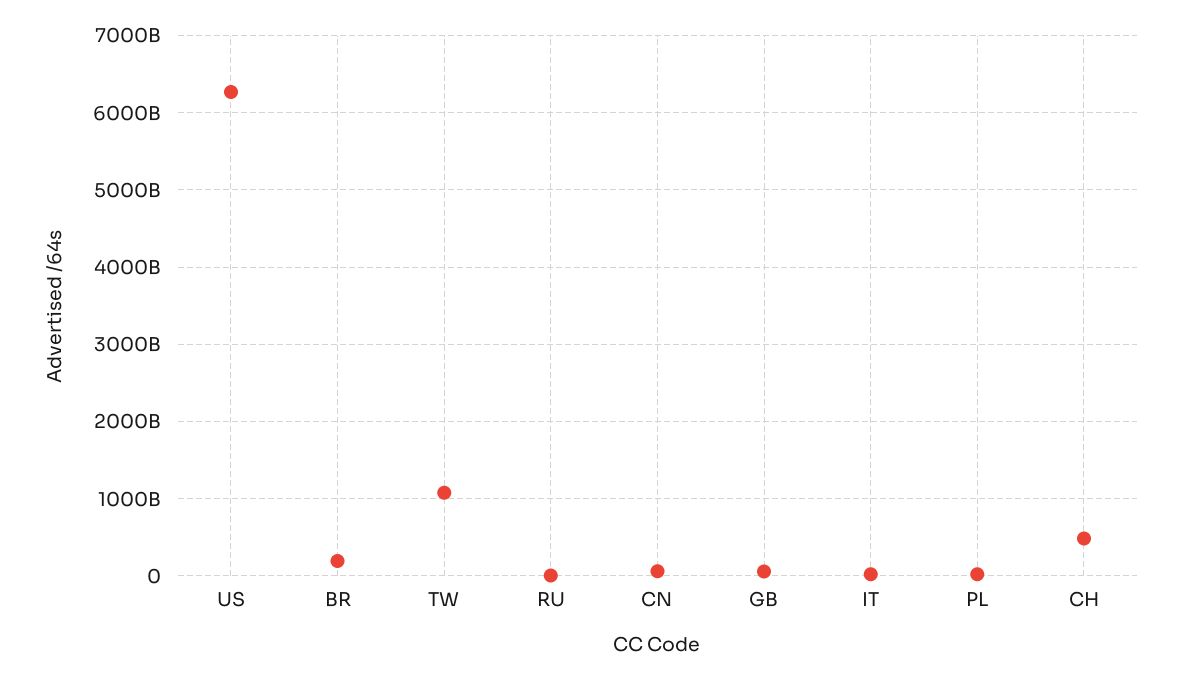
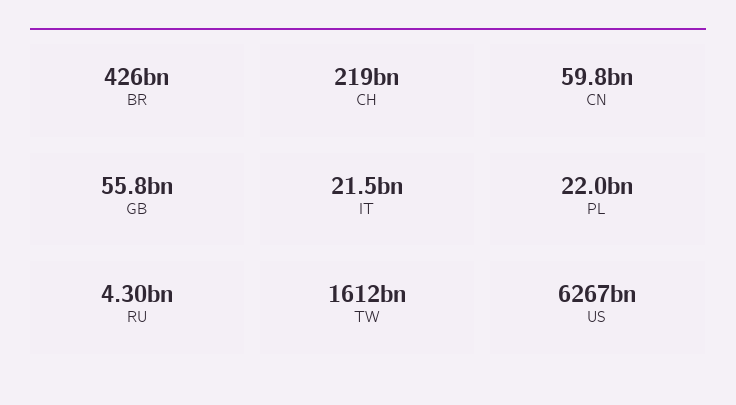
BR: 200000000000 -> 426000000000
TW: 1100000000000 -> 1612000000000
CH: 500000000000 -> 219000000000

